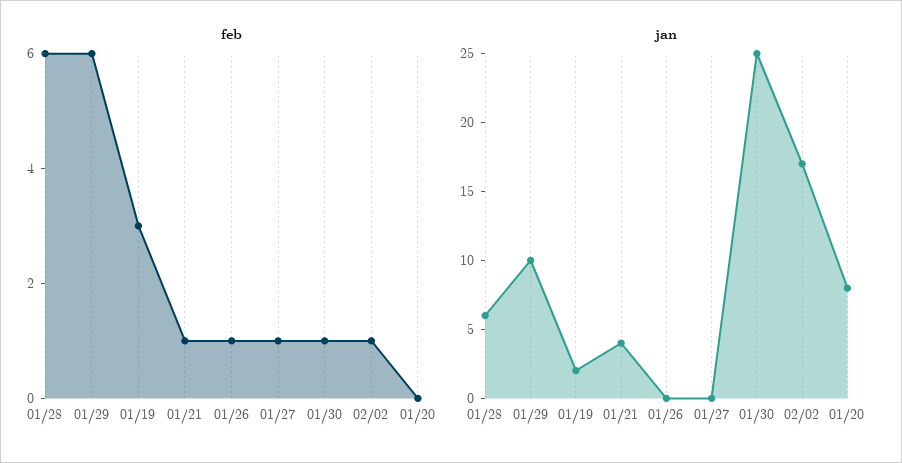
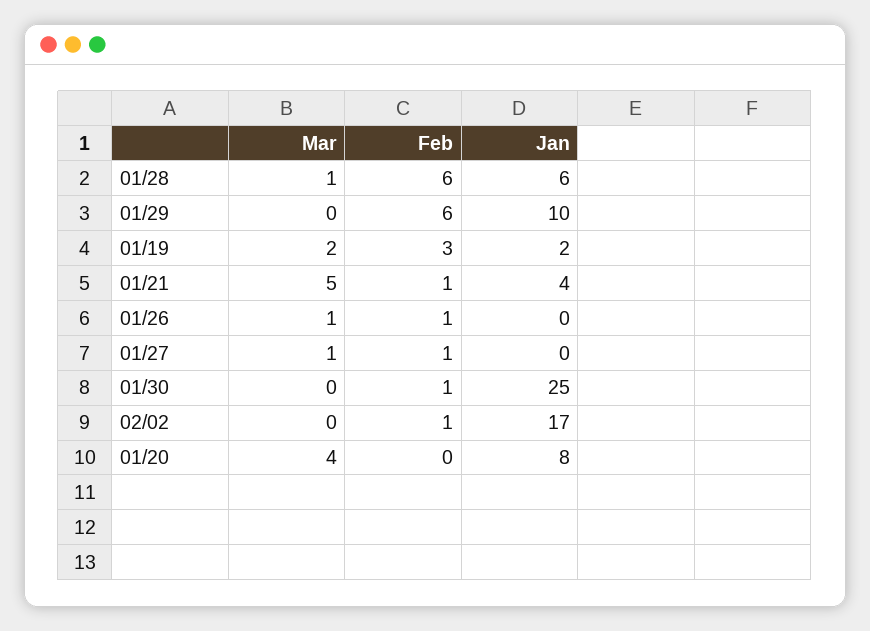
Mar, 01/28: none -> 1
Mar, 01/29: none -> 0
Mar, 01/19: none -> 2
Mar, 01/21: none -> 5
Mar, 01/26: none -> 1
Mar, 01/27: none -> 1
Mar, 01/30: none -> 0
Mar, 02/02: none -> 0
Mar, 01/20: none -> 4

